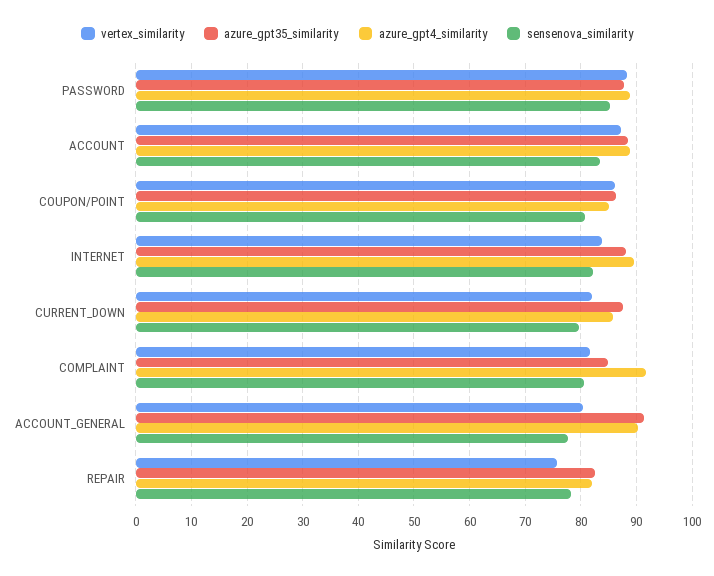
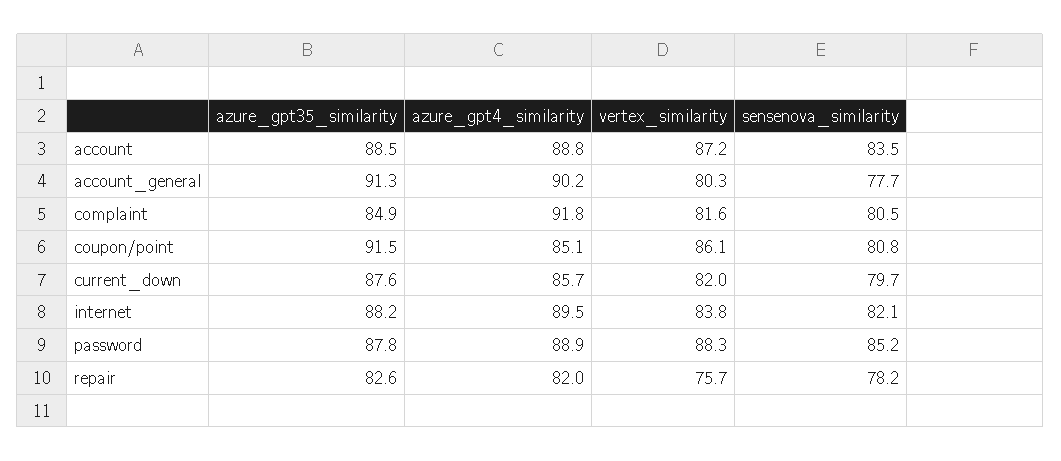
azure_gpt35_similarity, COUPON/POINT: 86 -> 91.5

